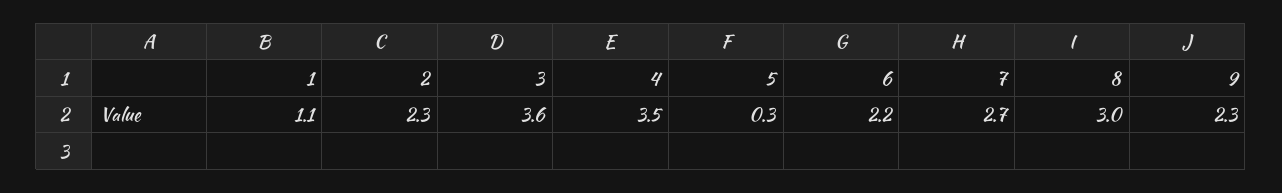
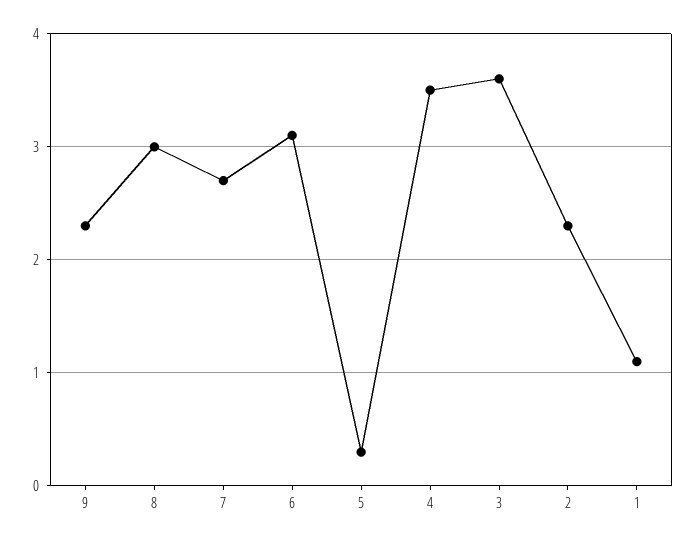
6: 2.2 -> 3.1

